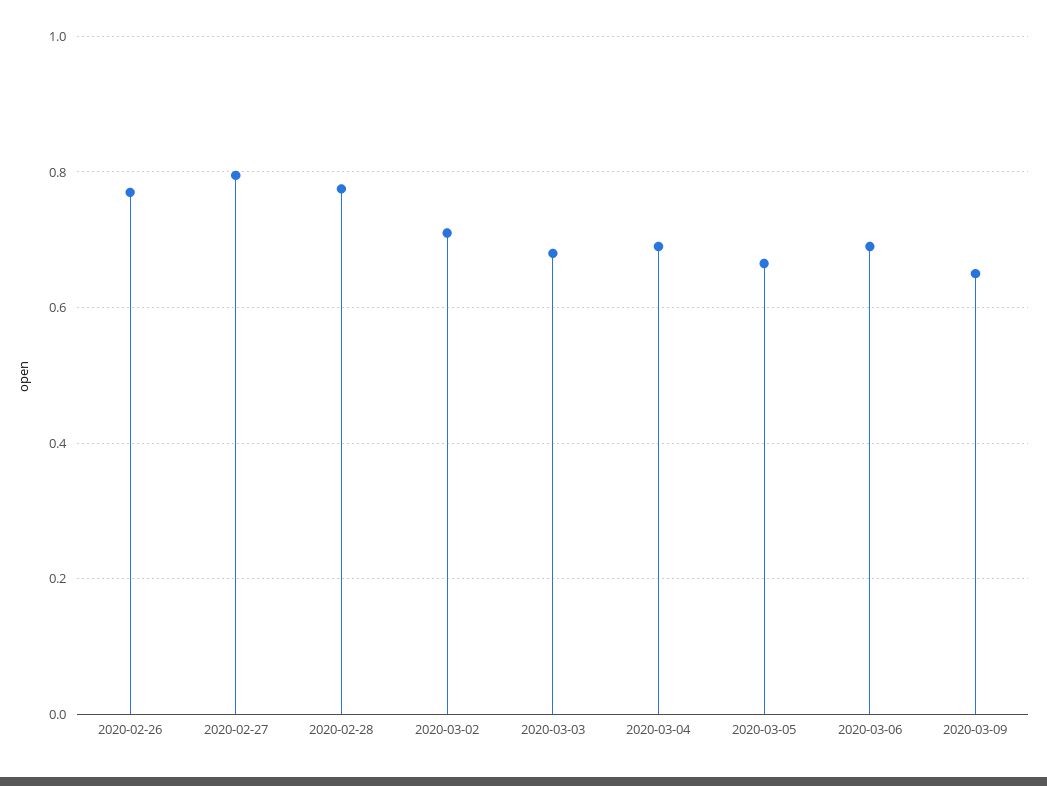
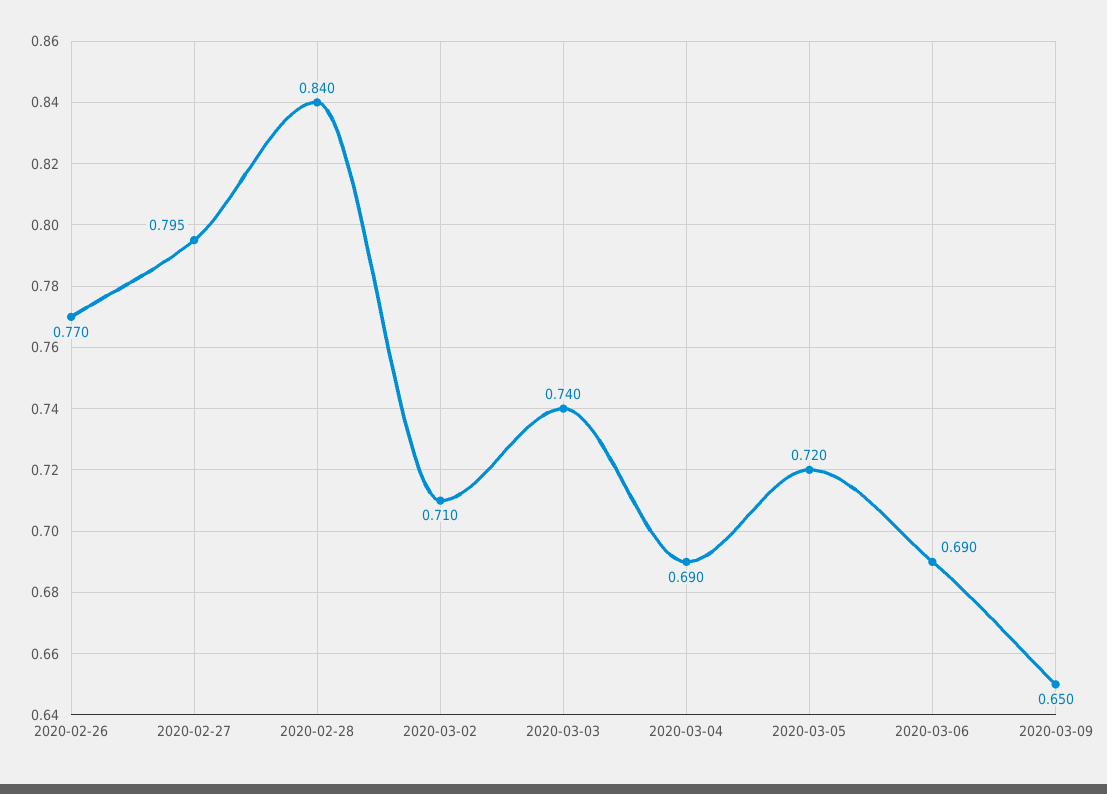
2020-02-28: 0.78 -> 0.84
2020-03-03: 0.68 -> 0.74
2020-03-05: 0.66 -> 0.72

